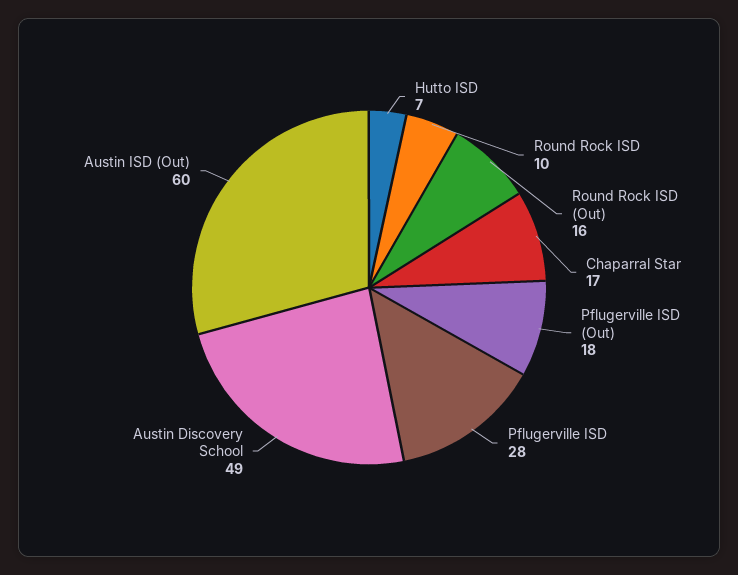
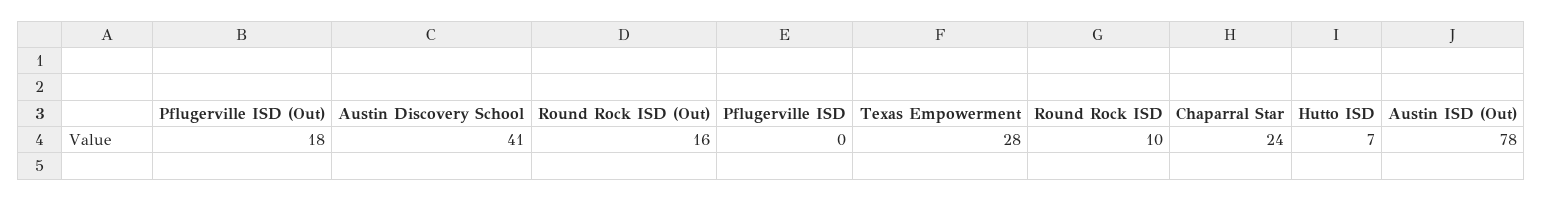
Chaparral Star: 17 -> 24
Pflugerville ISD: 28 -> 0
Austin Discovery School: 49 -> 41
Austin ISD (Out): 60 -> 78
Texas Empowerment: none -> 28

